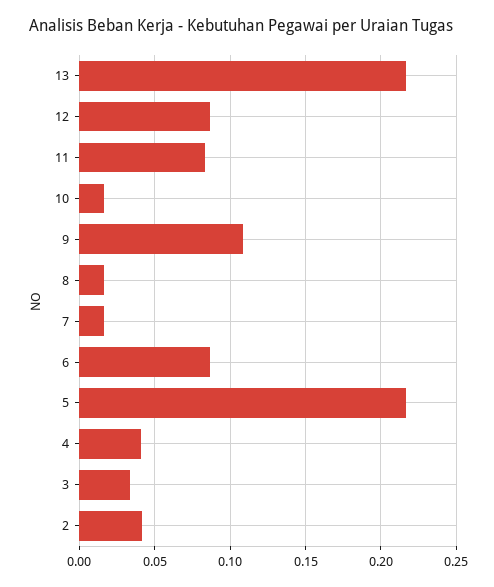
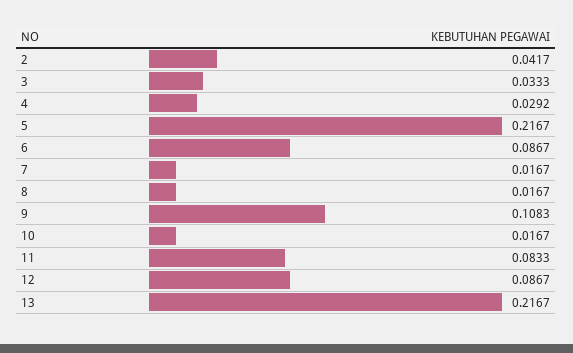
4: 0.04 -> 0.0292

